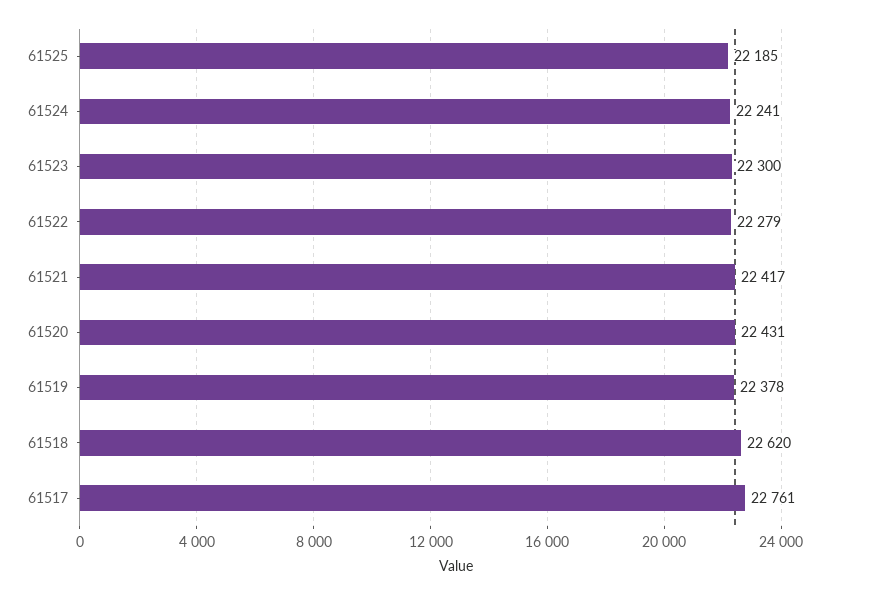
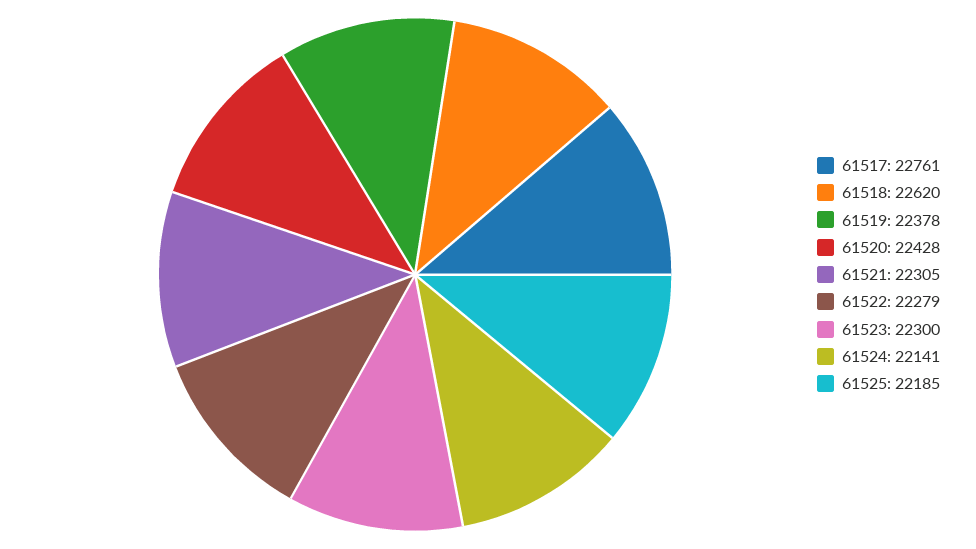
61524: 22241 -> 22141
61521: 22417 -> 22305
61520: 22431 -> 22428

